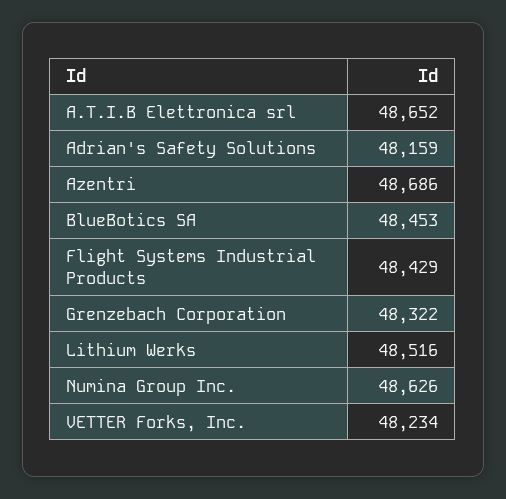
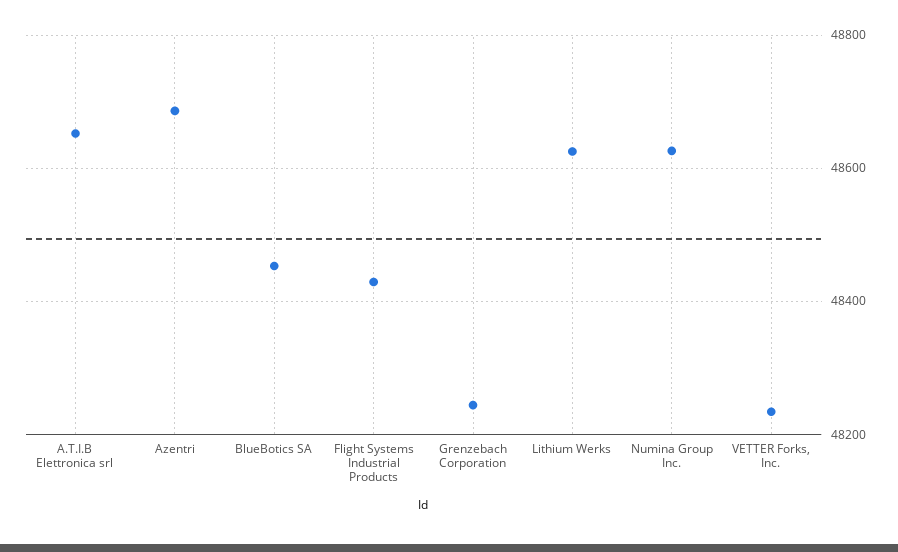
Adrian's Safety Solutions: 48159 -> none
Grenzebach Corporation: 48322 -> 48240
Lithium Werks: 48516 -> 48620

